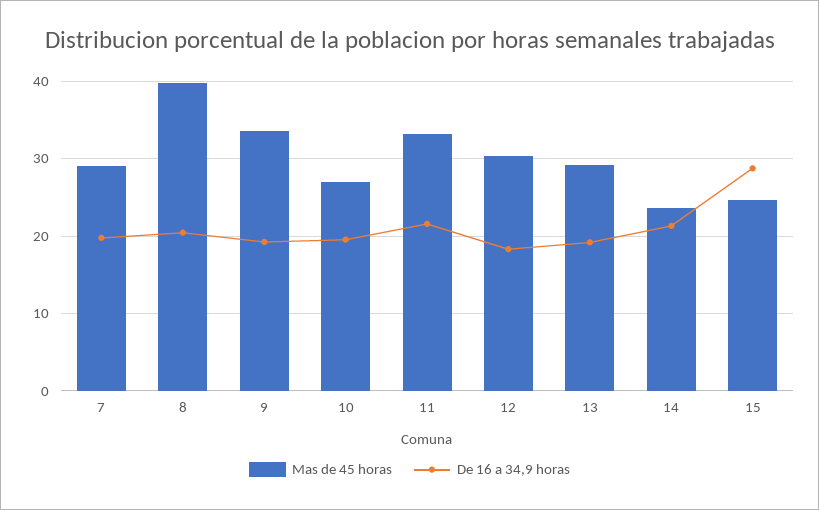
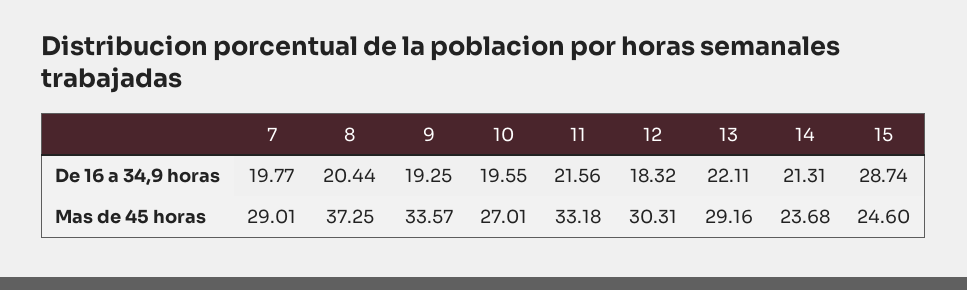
Mas de 45 horas, 8: 40 -> 37.25
De 16 a 34,9 horas, 13: 19 -> 22.11

